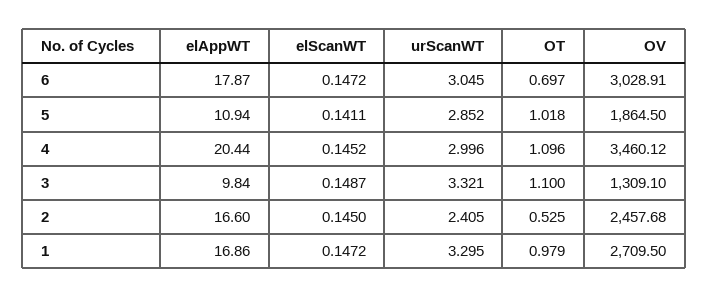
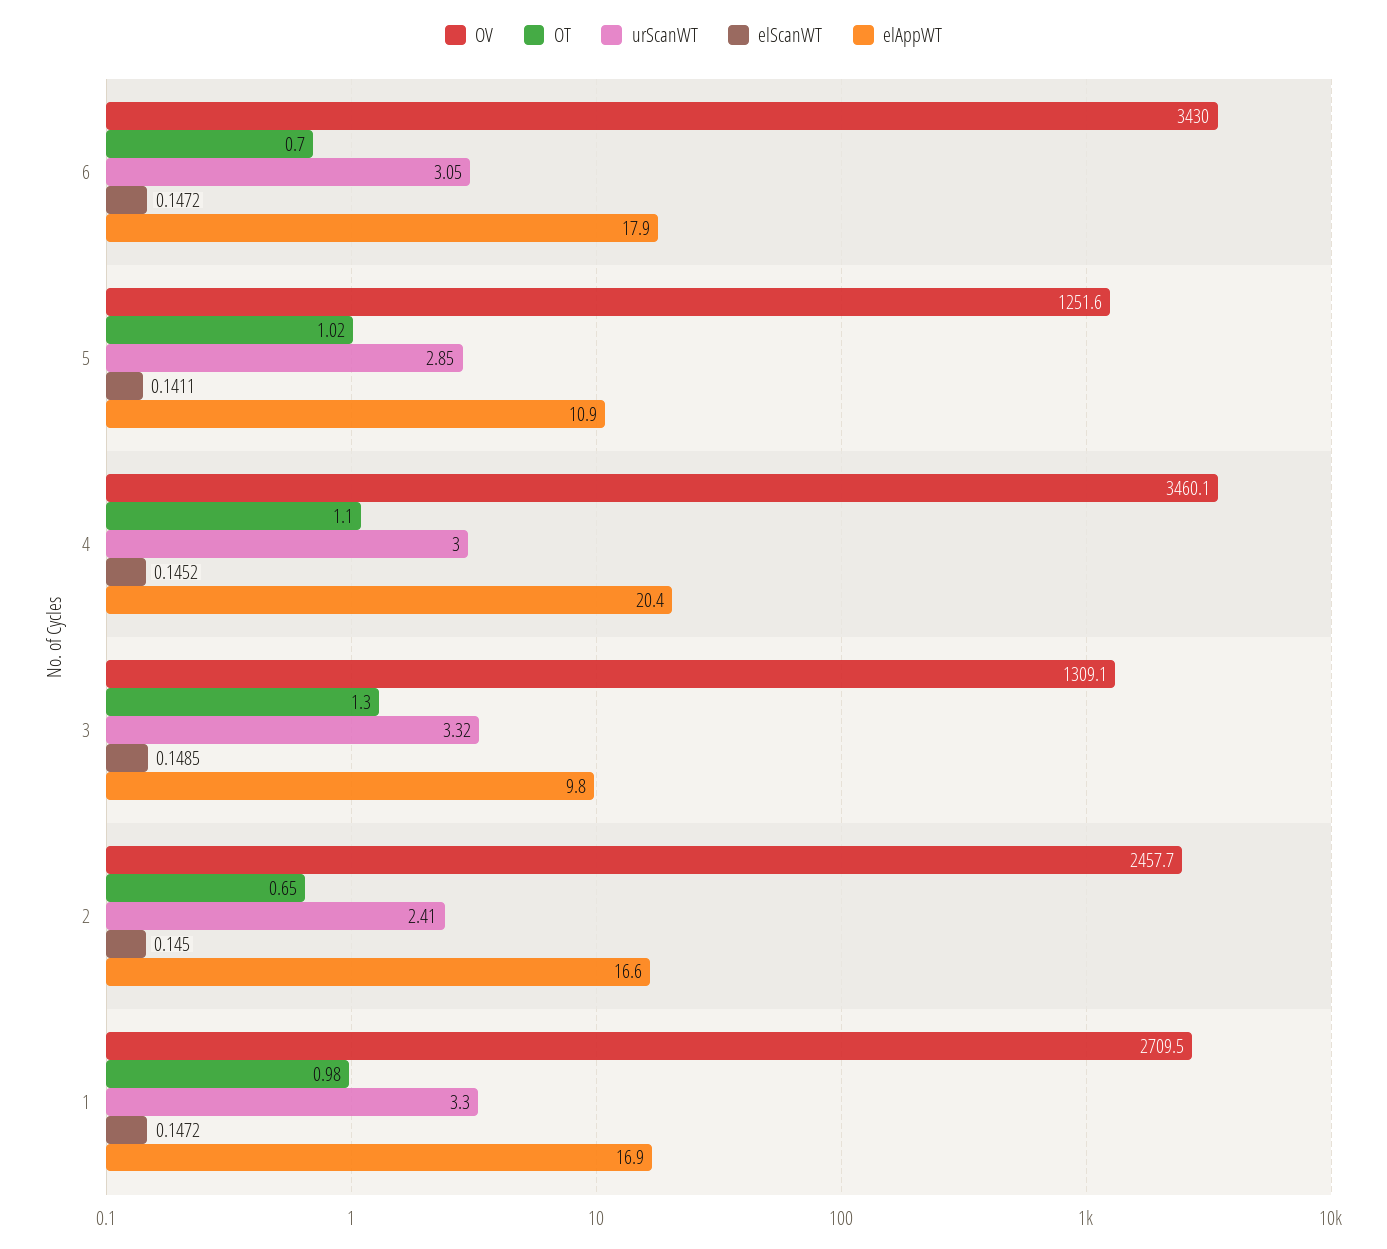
OV, 6: 3028.91 -> 3430
OV, 5: 1864.5 -> 1251.6
elScanWT, 3: 0.1487 -> 0.1485
OT, 3: 1.1 -> 1.3
OT, 2: 0.525 -> 0.65

